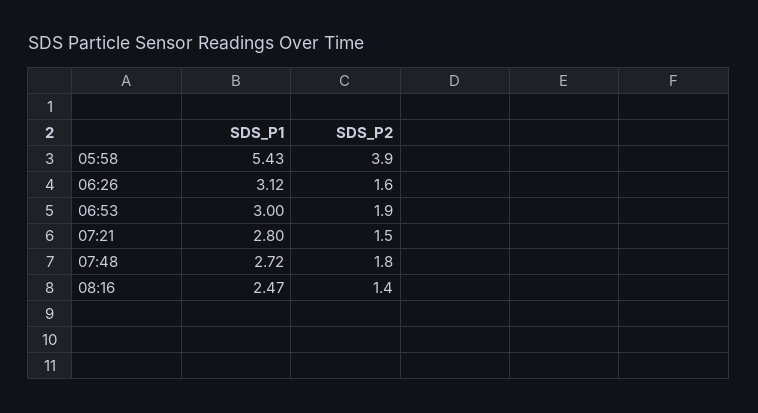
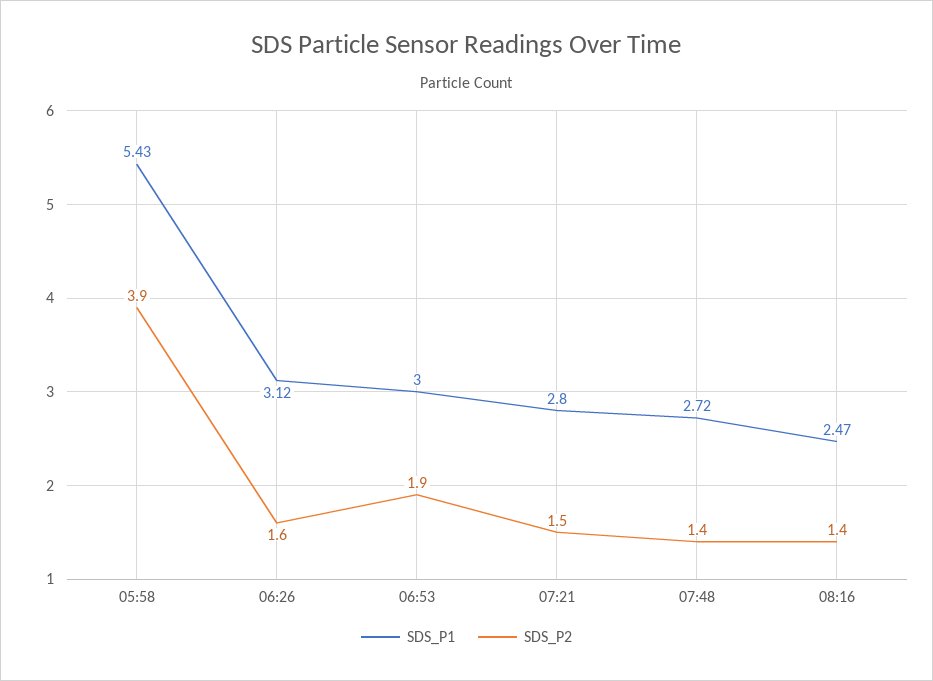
SDS_P2, 07:48: 1.8 -> 1.4

